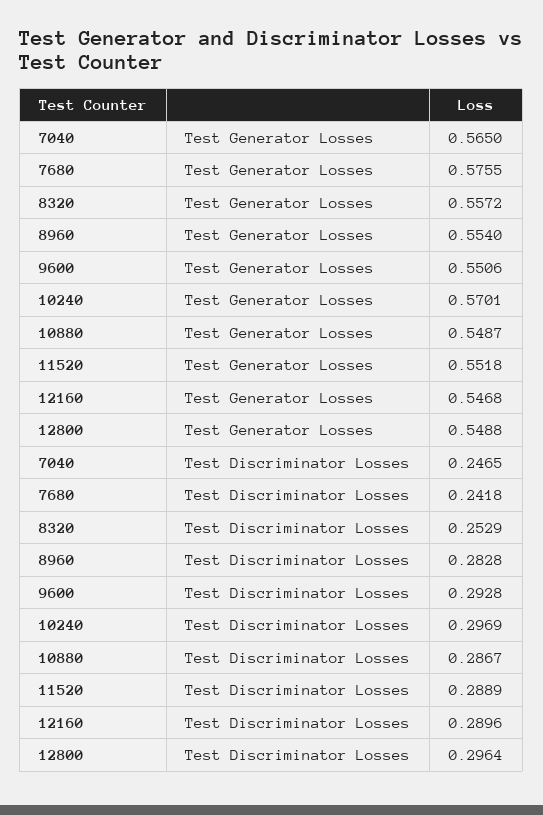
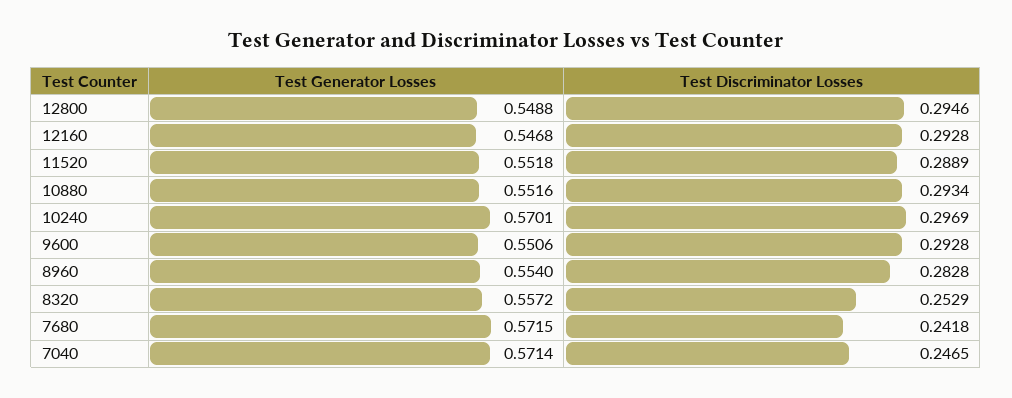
7040, Test Generator Losses: 0.565 -> 0.5714
7680, Test Generator Losses: 0.5755 -> 0.5715
10880, Test Generator Losses: 0.5487 -> 0.5516
10880, Test Discriminator Losses: 0.2867 -> 0.2934
12160, Test Discriminator Losses: 0.2896 -> 0.2928
12800, Test Discriminator Losses: 0.2964 -> 0.2946

